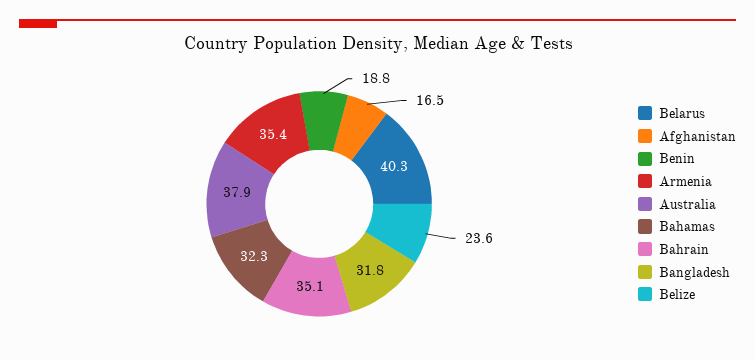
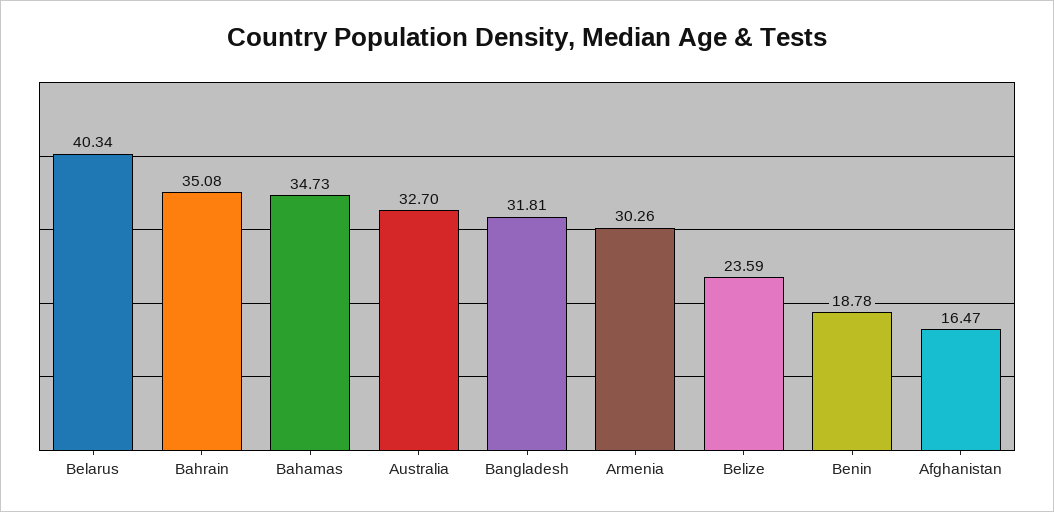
Armenia: 35.4 -> 30.26
Australia: 37.9 -> 32.7
Bahamas: 32.3 -> 34.73

